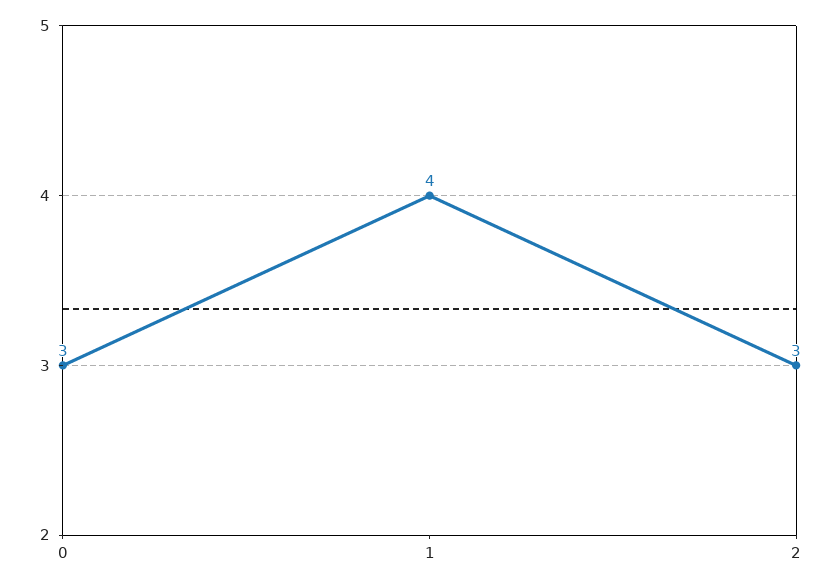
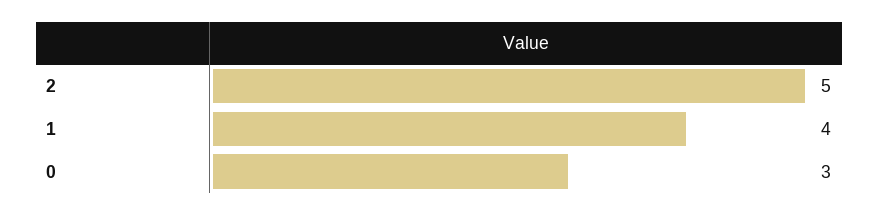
2: 3 -> 5

